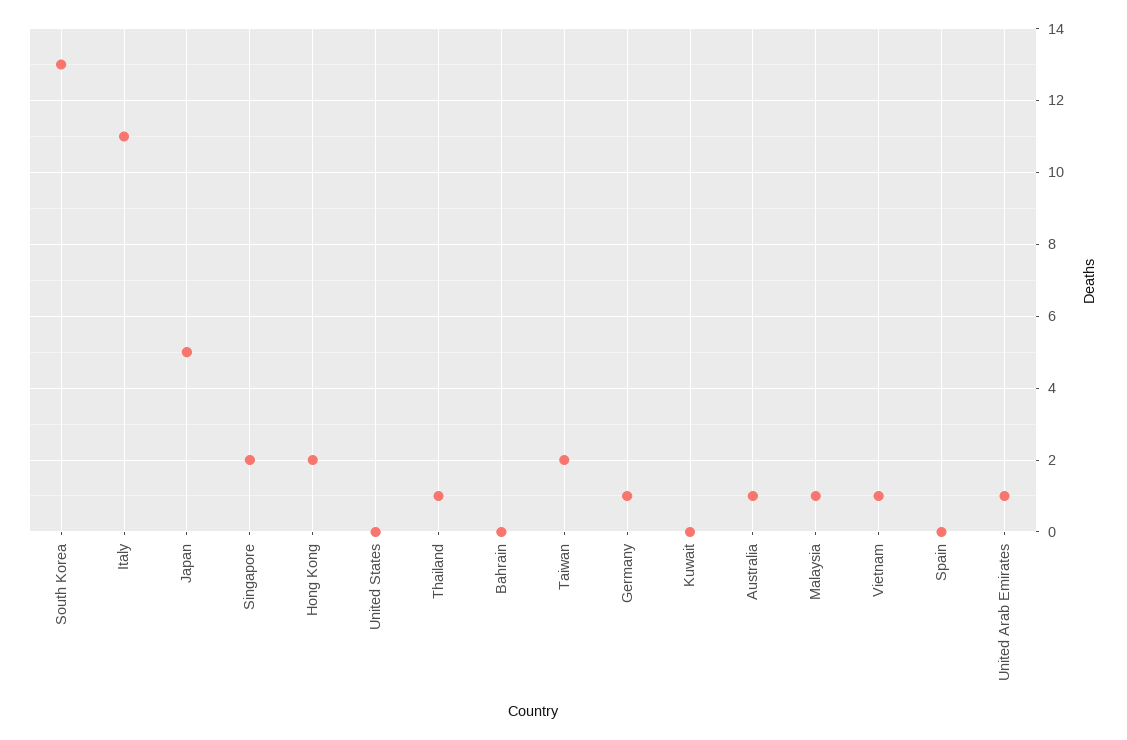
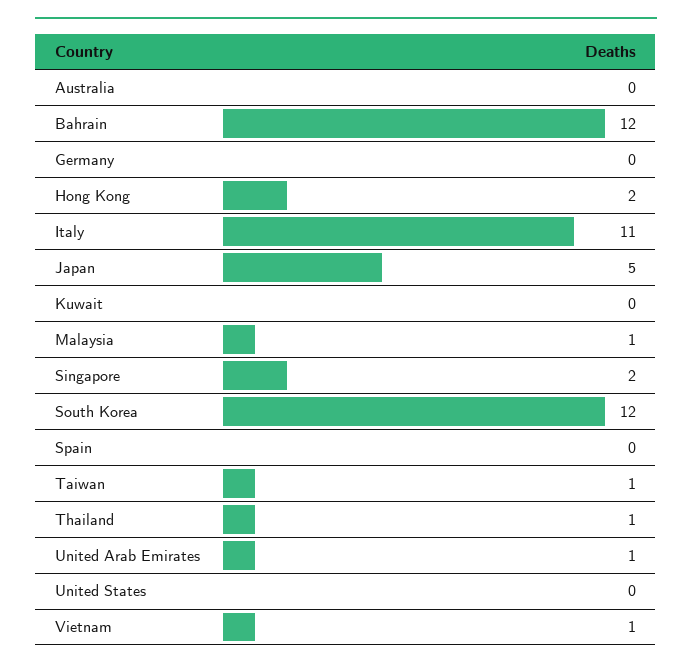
South Korea: 13 -> 12
Bahrain: 0 -> 12
Taiwan: 2 -> 1
Germany: 1 -> 0
Australia: 1 -> 0

